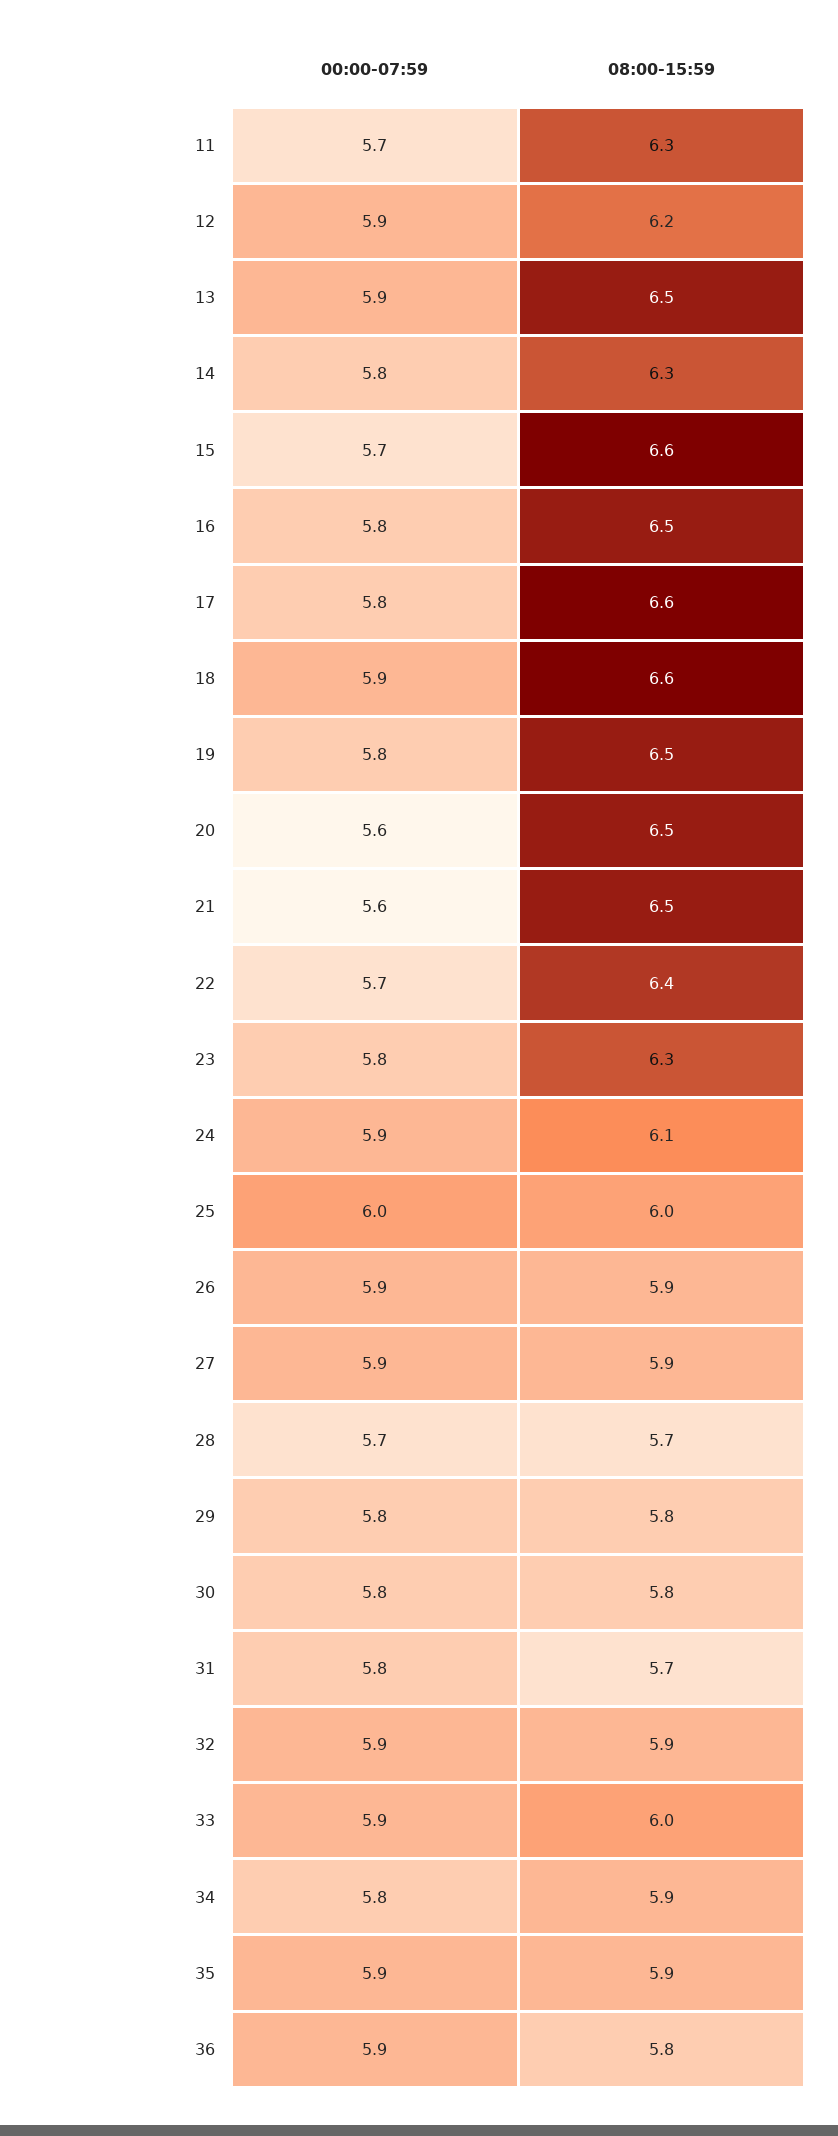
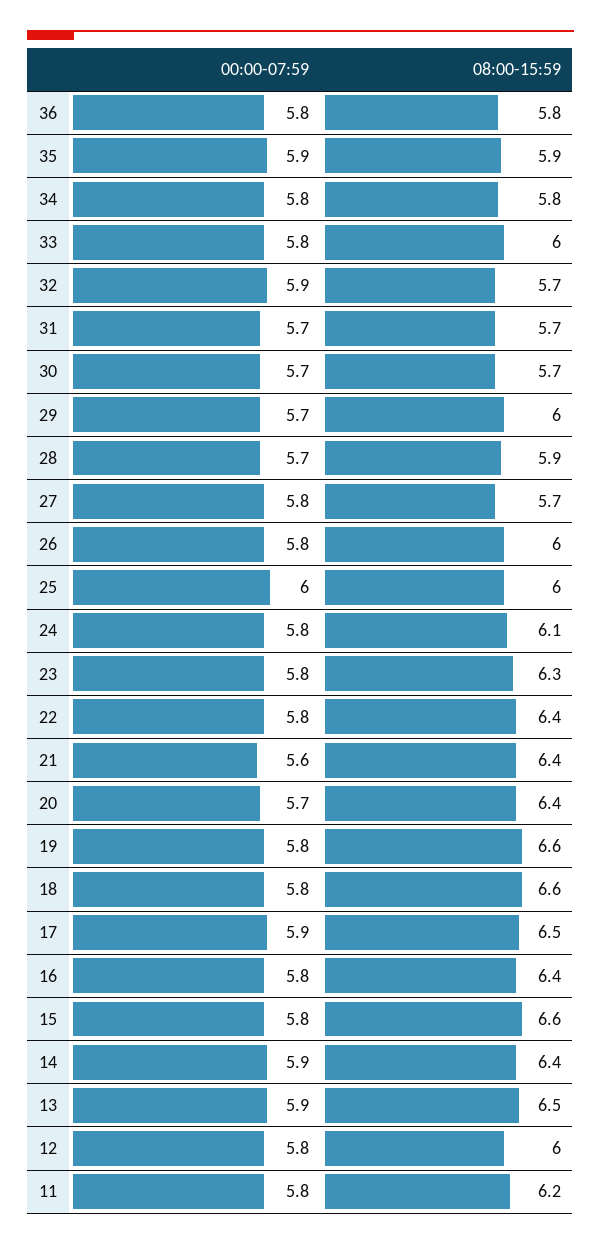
00:00-07:59, 11: 5.7 -> 5.8
08:00-15:59, 11: 6.3 -> 6.2
00:00-07:59, 12: 5.9 -> 5.8
08:00-15:59, 12: 6.2 -> 6
00:00-07:59, 14: 5.8 -> 5.9
08:00-15:59, 14: 6.3 -> 6.4
00:00-07:59, 15: 5.7 -> 5.8
08:00-15:59, 16: 6.5 -> 6.4
00:00-07:59, 17: 5.8 -> 5.9
08:00-15:59, 17: 6.6 -> 6.5
00:00-07:59, 18: 5.9 -> 5.8
08:00-15:59, 19: 6.5 -> 6.6
00:00-07:59, 20: 5.6 -> 5.7
08:00-15:59, 20: 6.5 -> 6.4
08:00-15:59, 21: 6.5 -> 6.4
00:00-07:59, 22: 5.7 -> 5.8
00:00-07:59, 24: 5.9 -> 5.8
00:00-07:59, 26: 5.9 -> 5.8
08:00-15:59, 26: 5.9 -> 6
00:00-07:59, 27: 5.9 -> 5.8
08:00-15:59, 27: 5.9 -> 5.7
08:00-15:59, 28: 5.7 -> 5.9
00:00-07:59, 29: 5.8 -> 5.7
08:00-15:59, 29: 5.8 -> 6
00:00-07:59, 30: 5.8 -> 5.7
08:00-15:59, 30: 5.8 -> 5.7
00:00-07:59, 31: 5.8 -> 5.7
08:00-15:59, 32: 5.9 -> 5.7
00:00-07:59, 33: 5.9 -> 5.8
08:00-15:59, 34: 5.9 -> 5.8
00:00-07:59, 36: 5.9 -> 5.8

